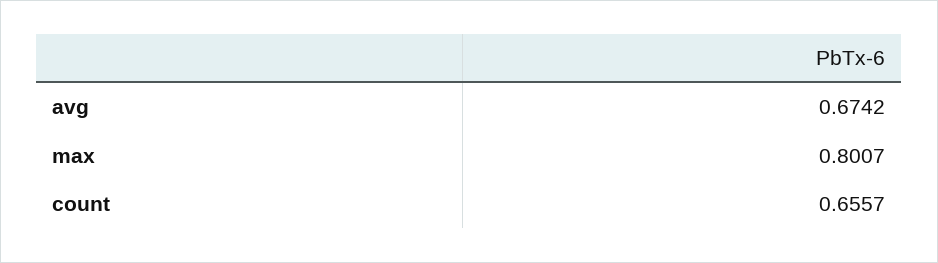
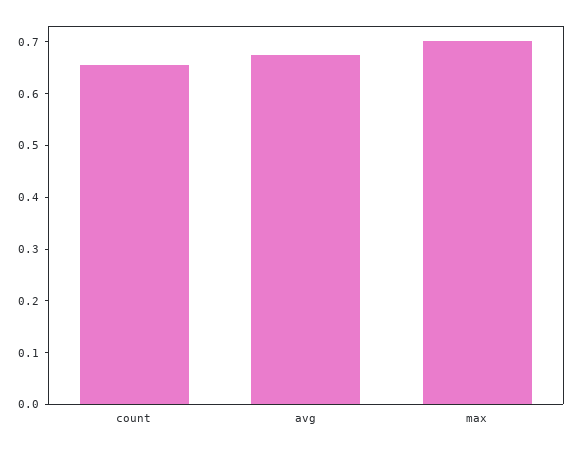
max: 0.8007 -> 0.7

